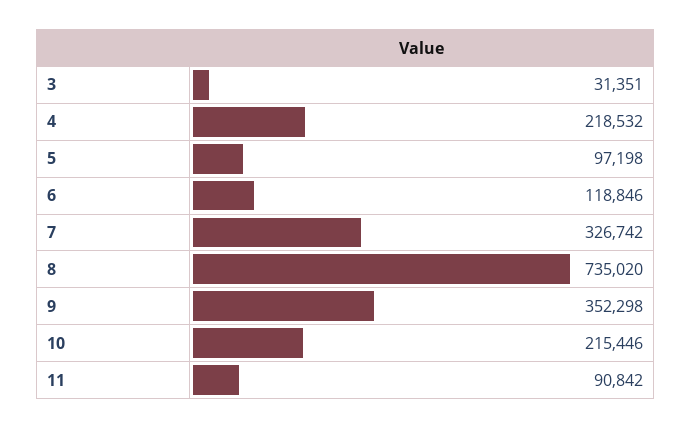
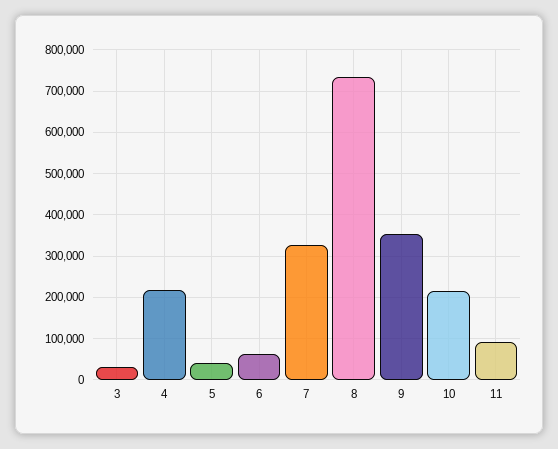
5: 97198 -> 40000
6: 118846 -> 60000

